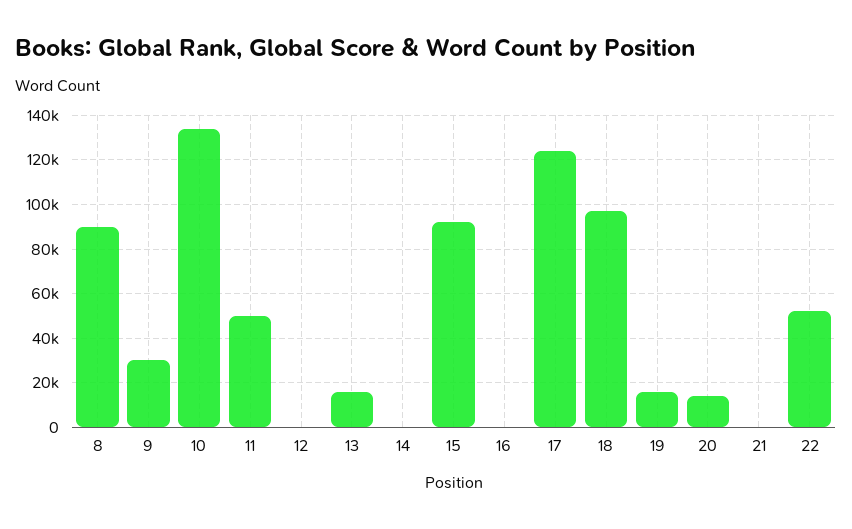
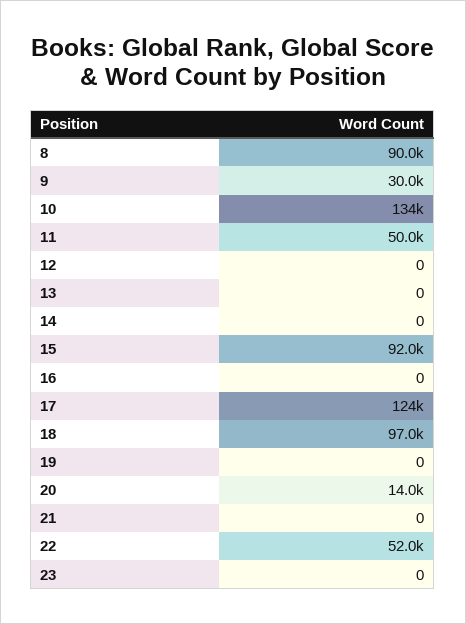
13: 15000 -> 0
19: 15000 -> 0
23: none -> 0

